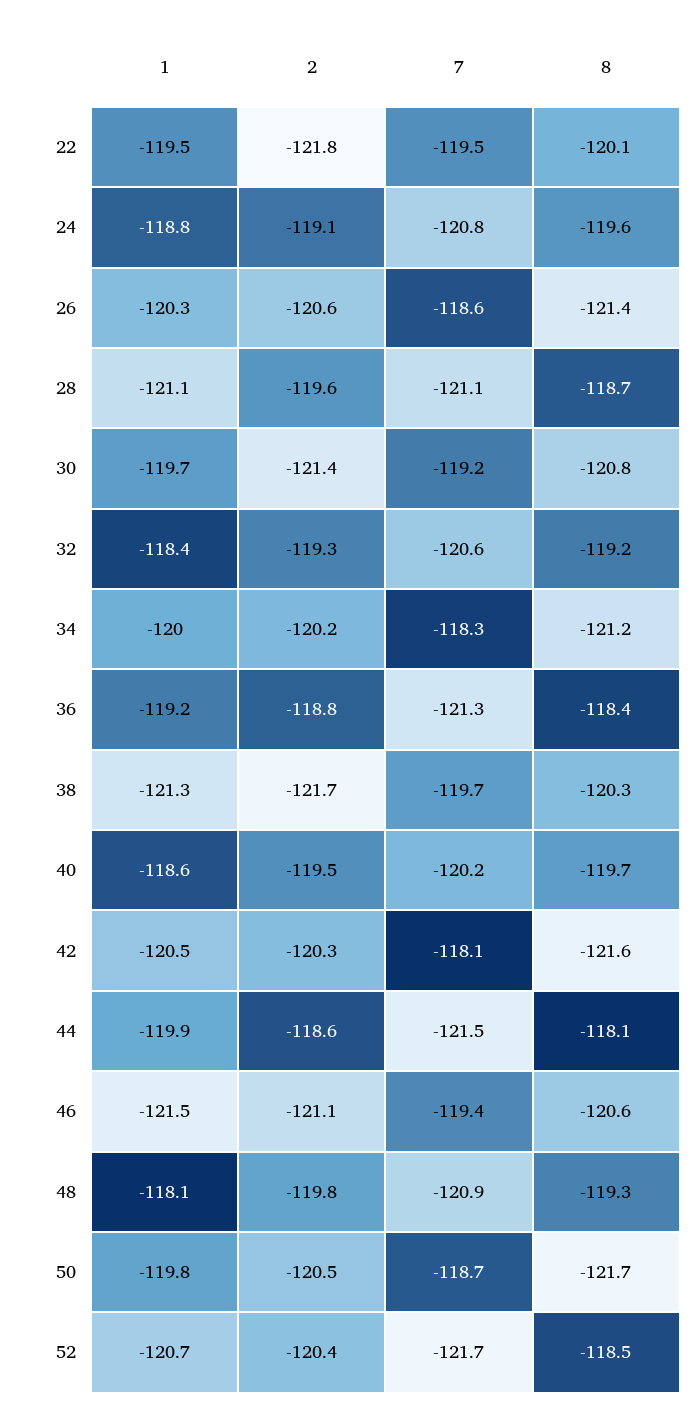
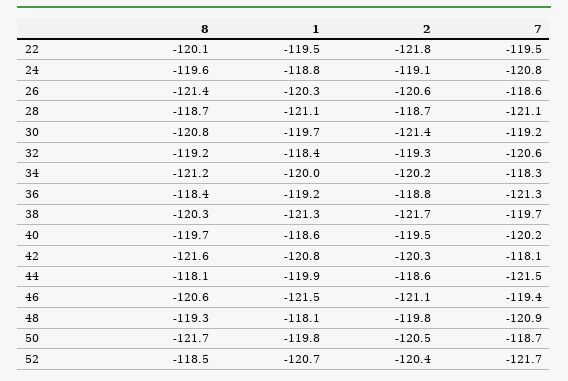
2, 28: -119.6 -> -118.7
1, 42: -120.5 -> -120.8

